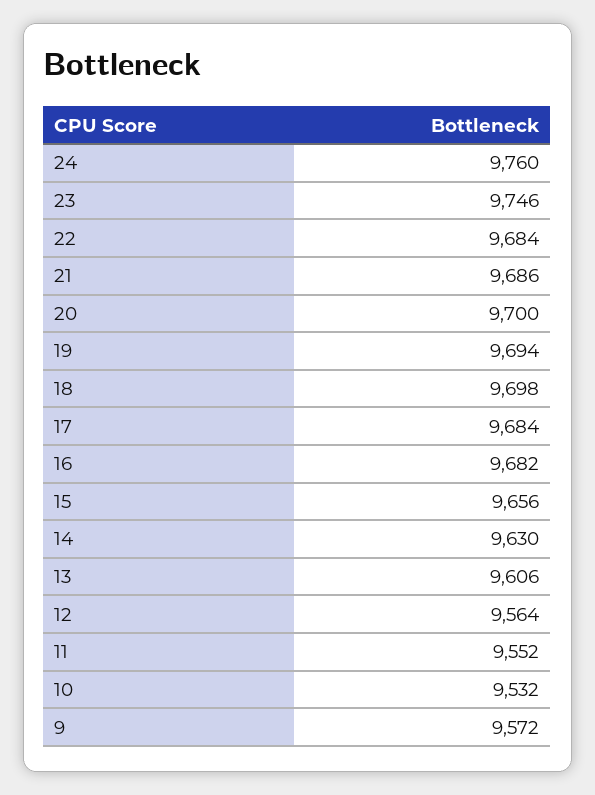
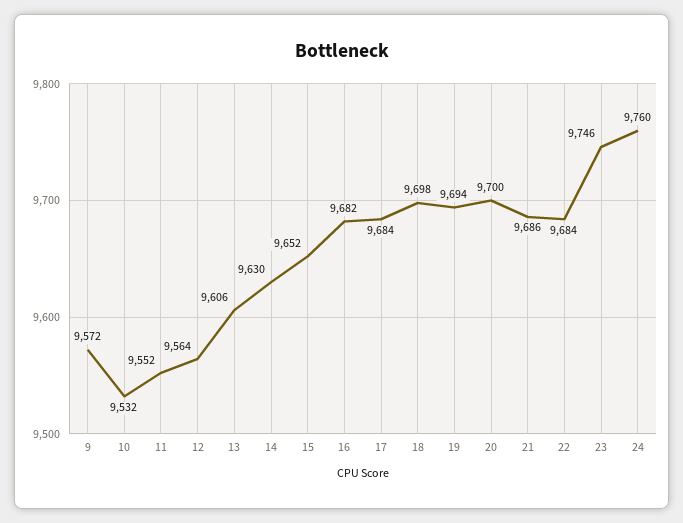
15: 9656 -> 9652

